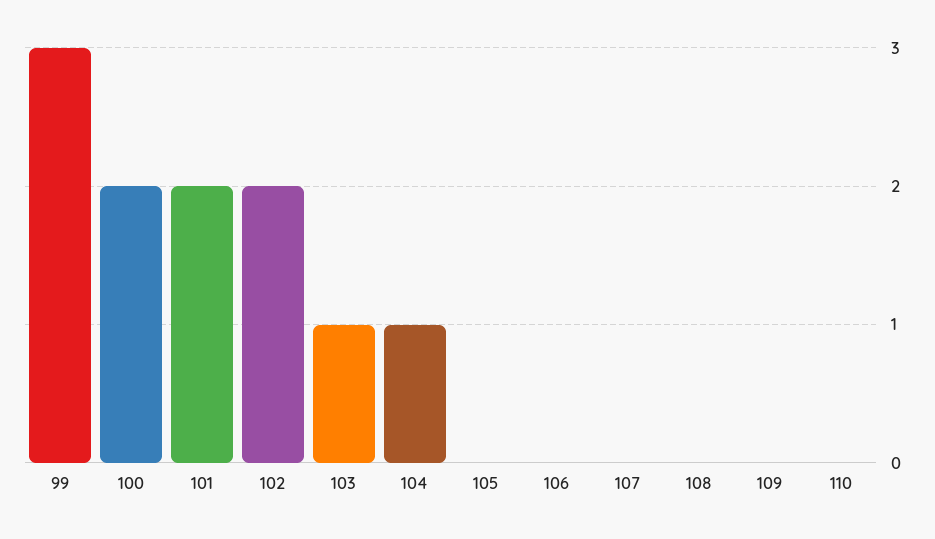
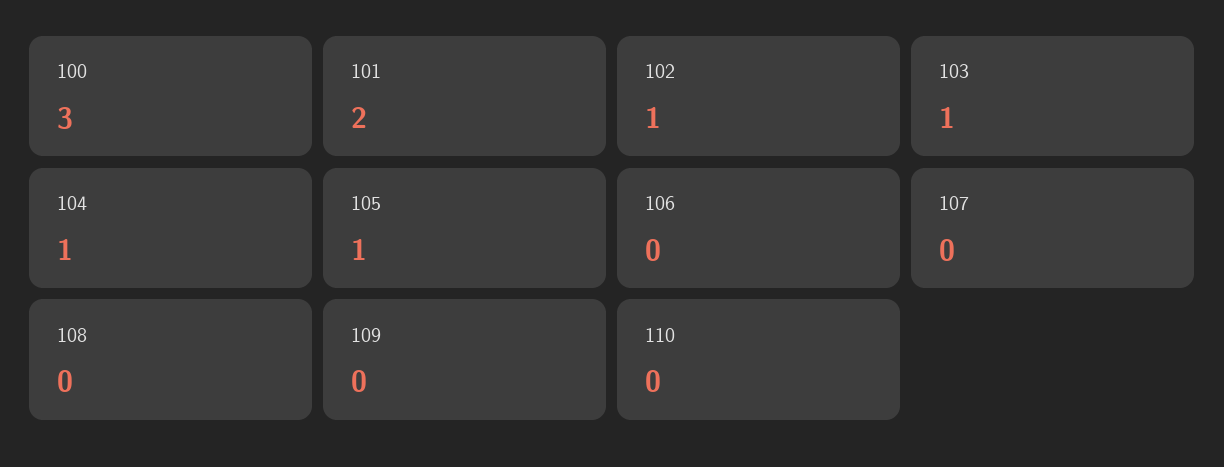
99: 3 -> none
100: 2 -> 3
102: 2 -> 1
105: 0 -> 1

